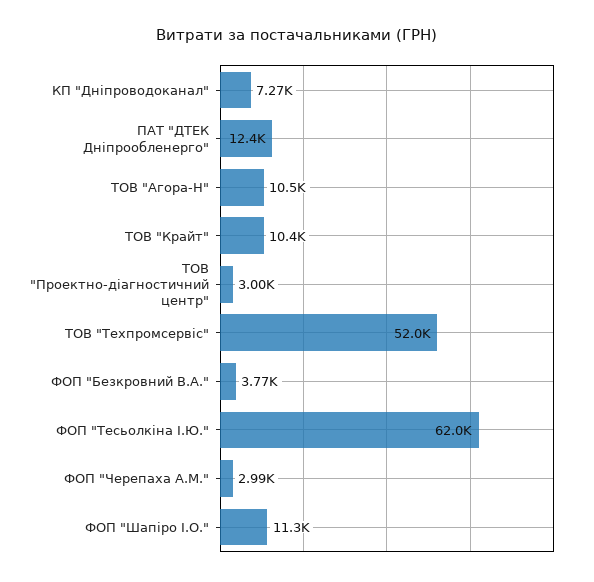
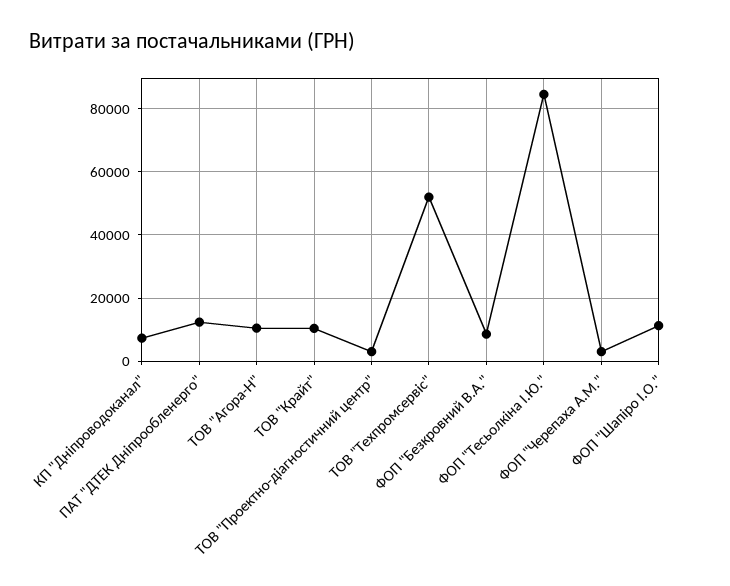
ФОП "Безкровний В.А.": 3770 -> 8000
ФОП "Тесьолкіна І.Ю.": 62000 -> 84000

